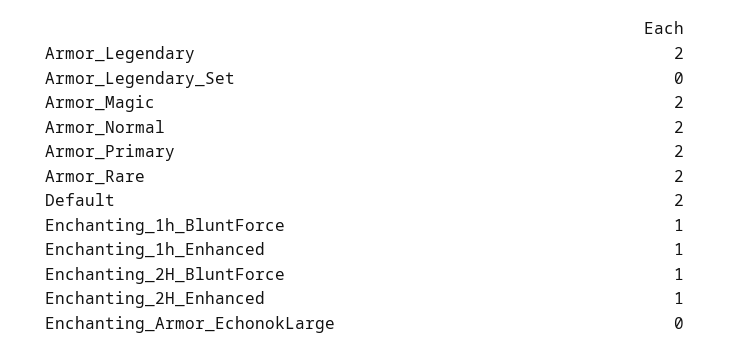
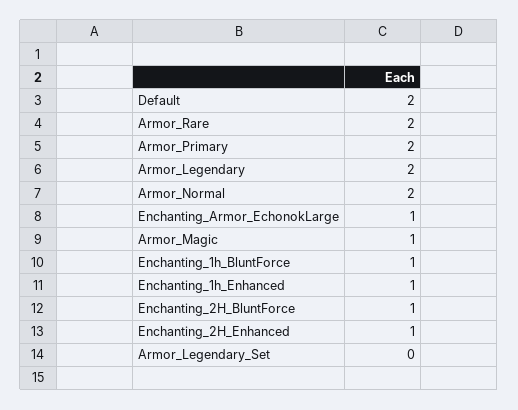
Armor_Magic: 2 -> 1
Enchanting_Armor_EchonokLarge: 0 -> 1

